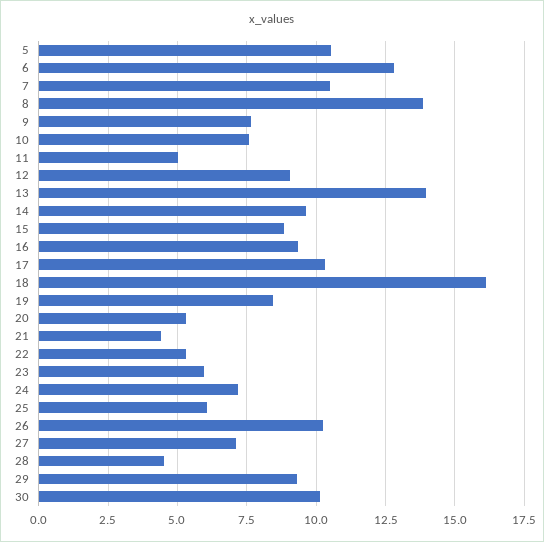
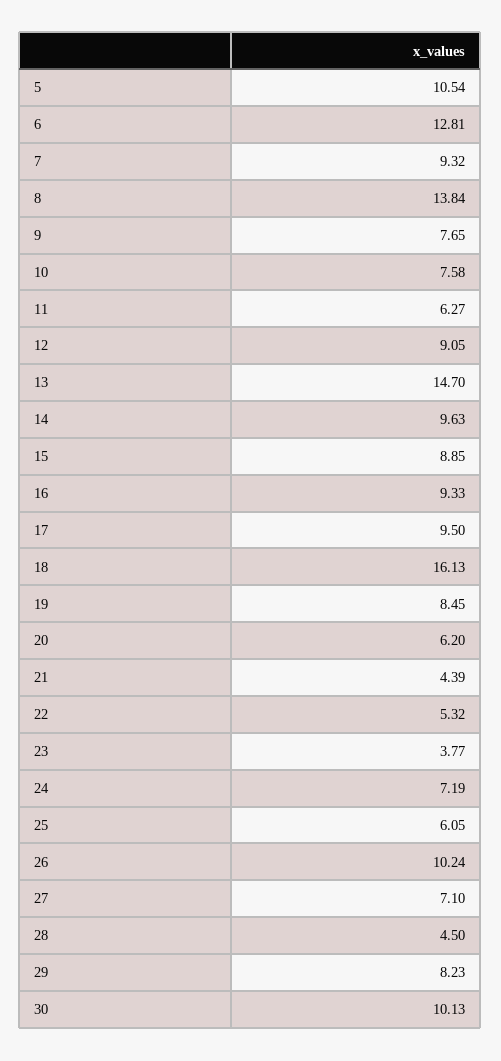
7: 10.5 -> 9.32
11: 5 -> 6.27
13: 14 -> 14.7
17: 10.25 -> 9.5
20: 5.25 -> 6.2
23: 6 -> 3.77
29: 9.25 -> 8.23

